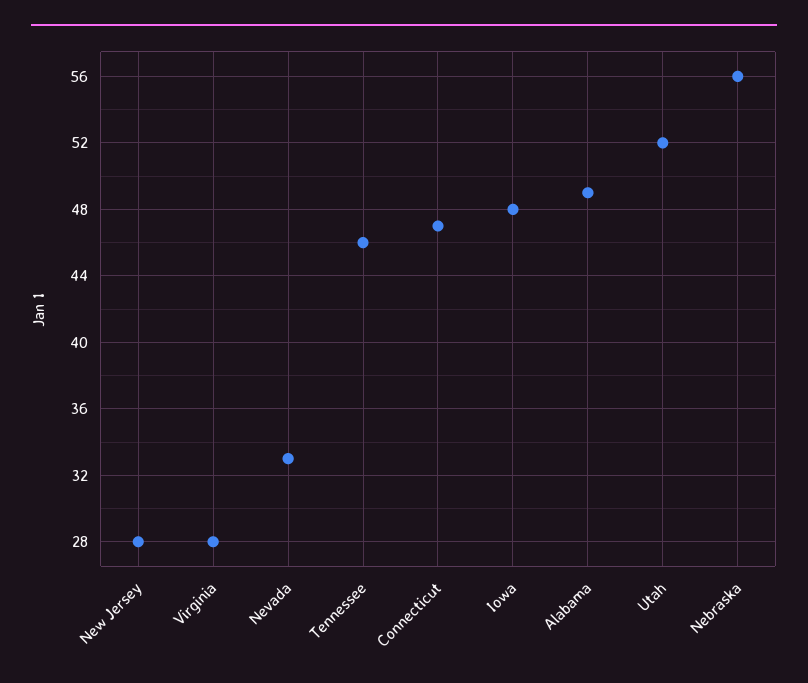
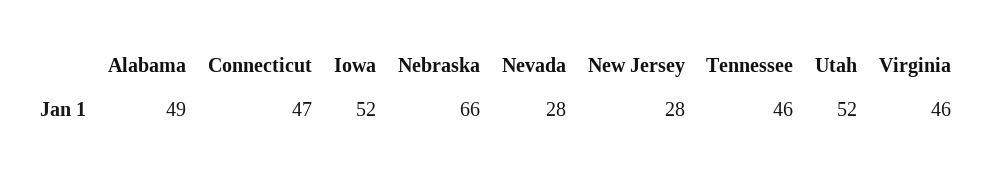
Virginia: 28 -> 46
Nevada: 33 -> 28
Iowa: 48 -> 52
Nebraska: 56 -> 66

